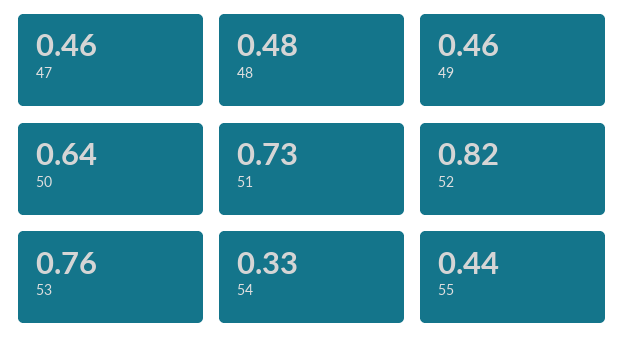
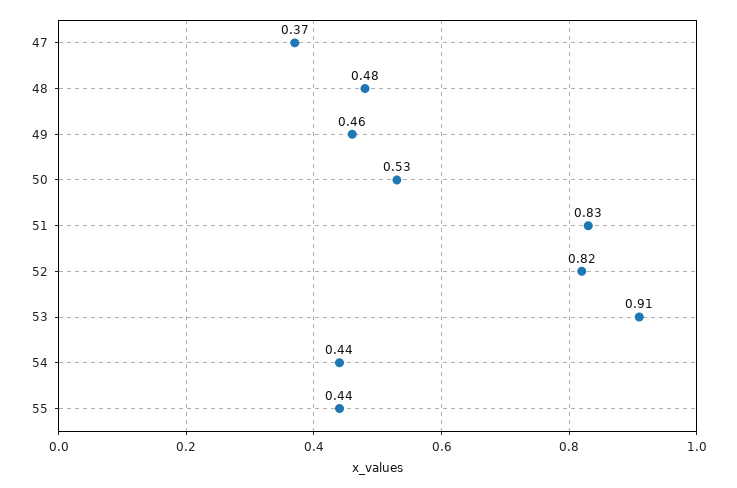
47: 0.46 -> 0.37
50: 0.64 -> 0.53
51: 0.73 -> 0.83
53: 0.76 -> 0.91
54: 0.33 -> 0.44

